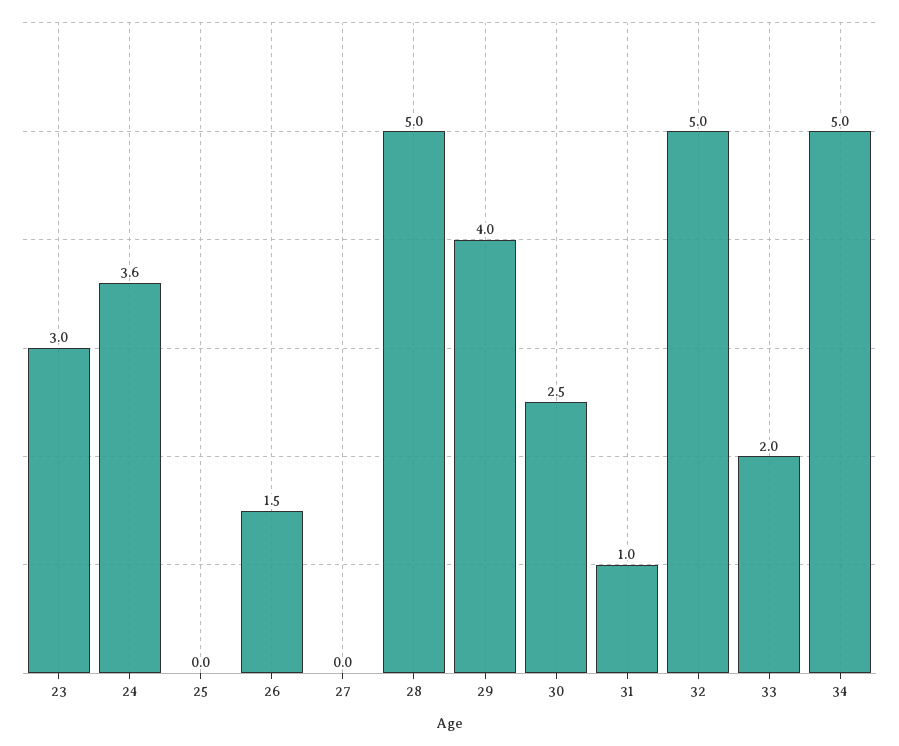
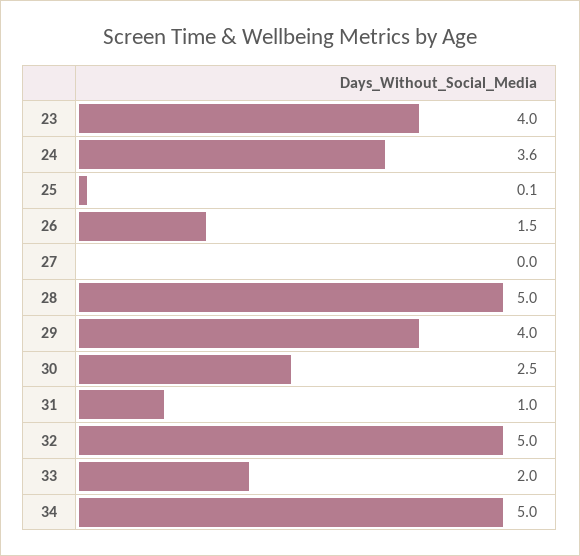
23: 3 -> 4
25: 0 -> 0.1

